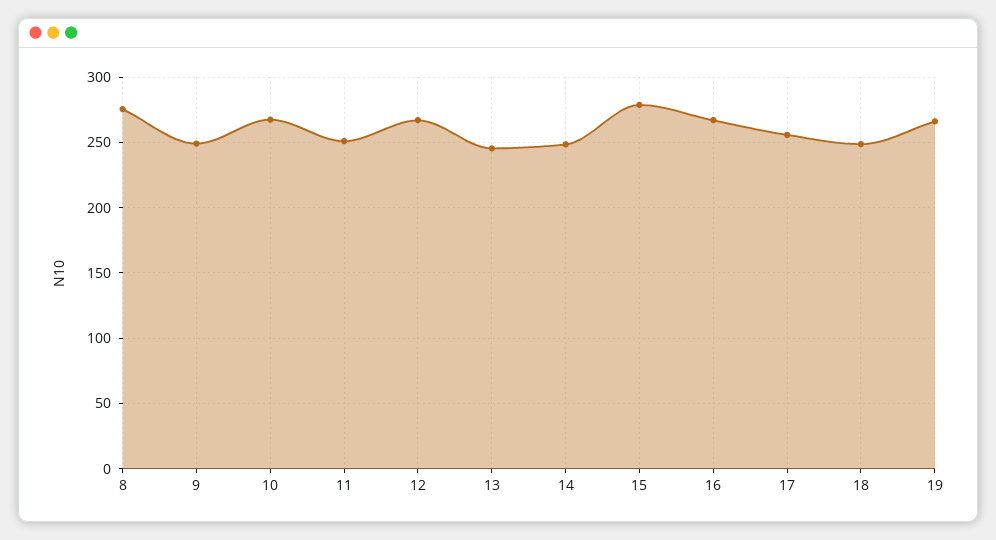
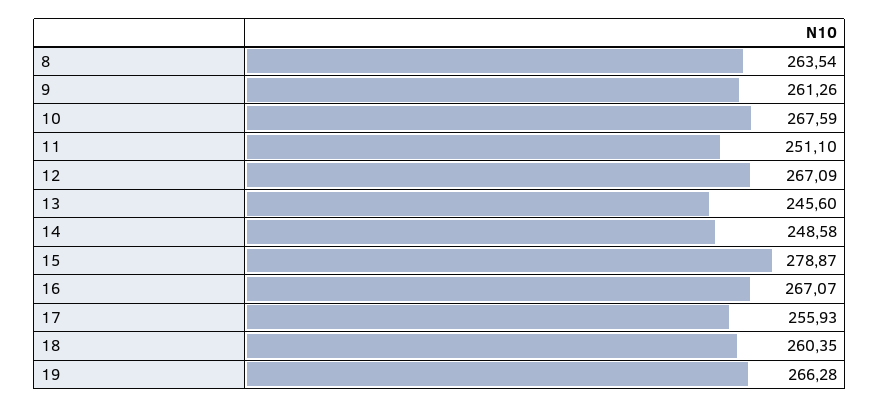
8: 275 -> 263.54
9: 250 -> 261.26
18: 250 -> 260.35

